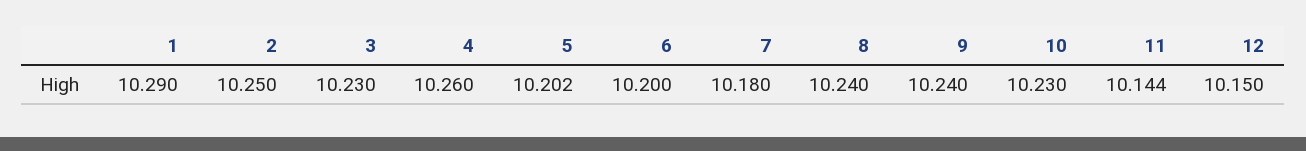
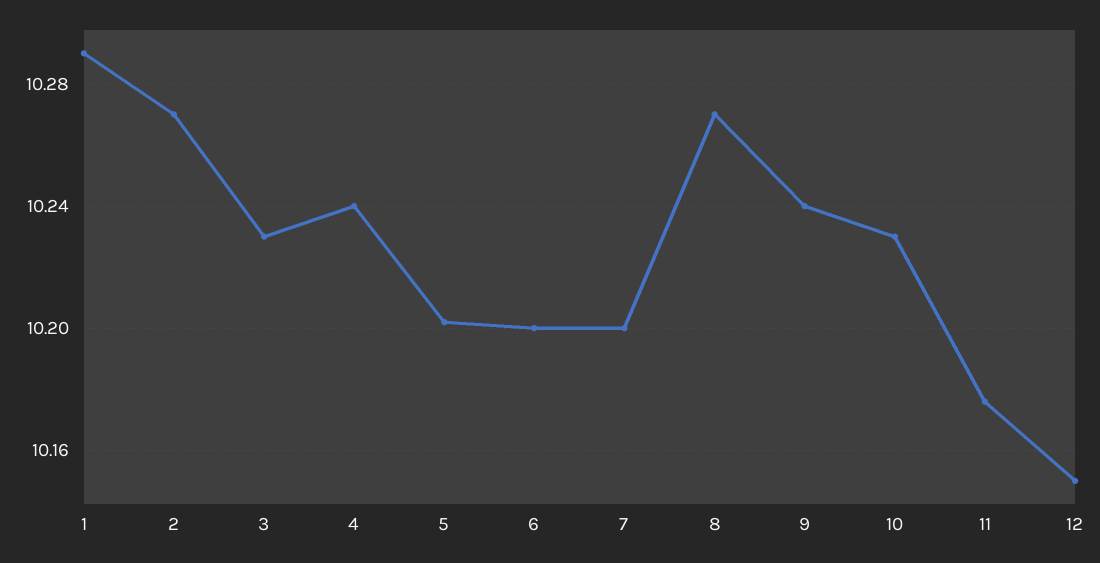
2: 10.25 -> 10.27
4: 10.26 -> 10.24
7: 10.18 -> 10.2
8: 10.24 -> 10.27
11: 10.144 -> 10.175

